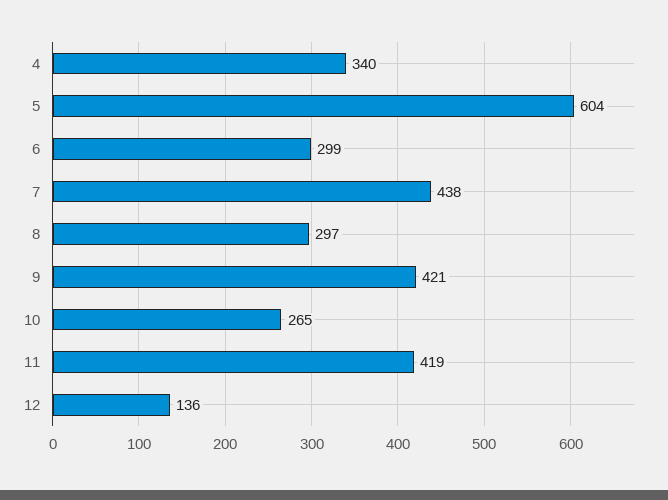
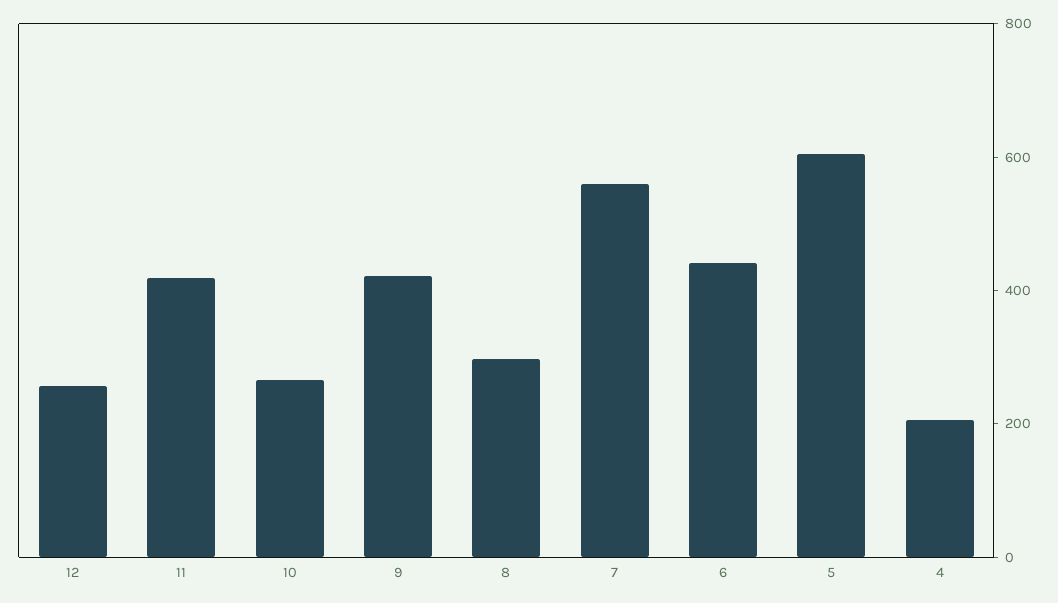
4: 340 -> 200
6: 299 -> 450
7: 438 -> 550
12: 136 -> 250

